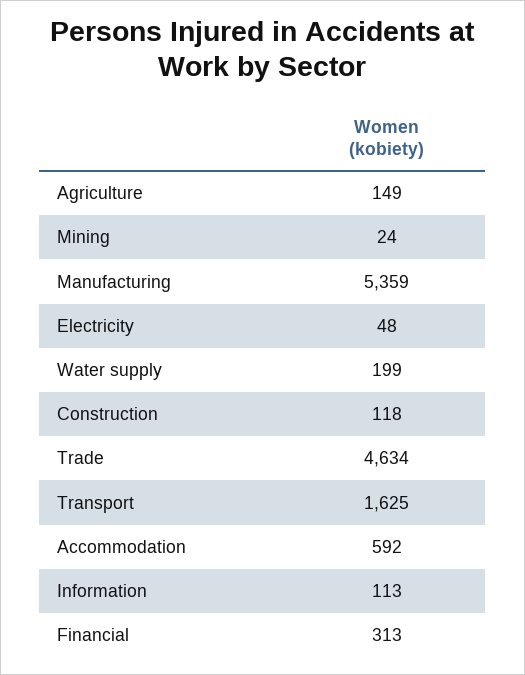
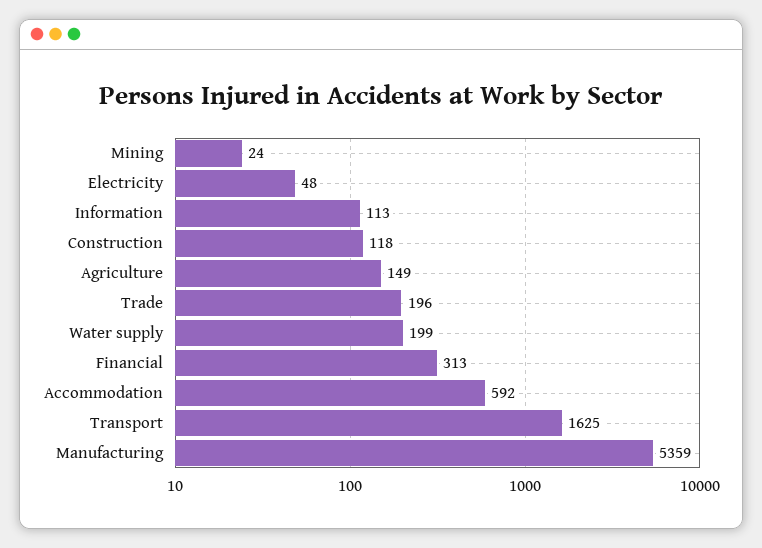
Trade: 4634 -> 196

